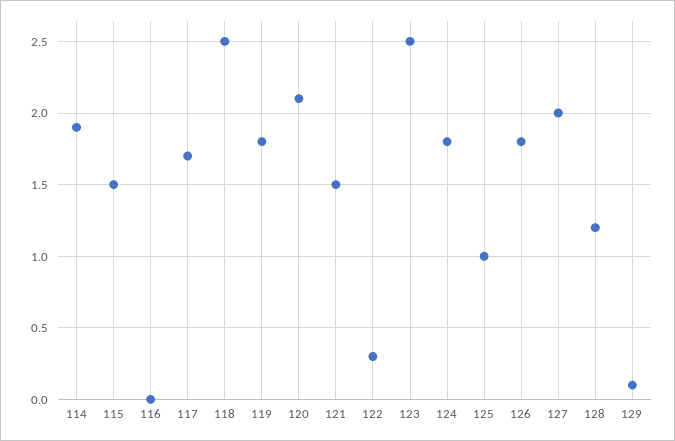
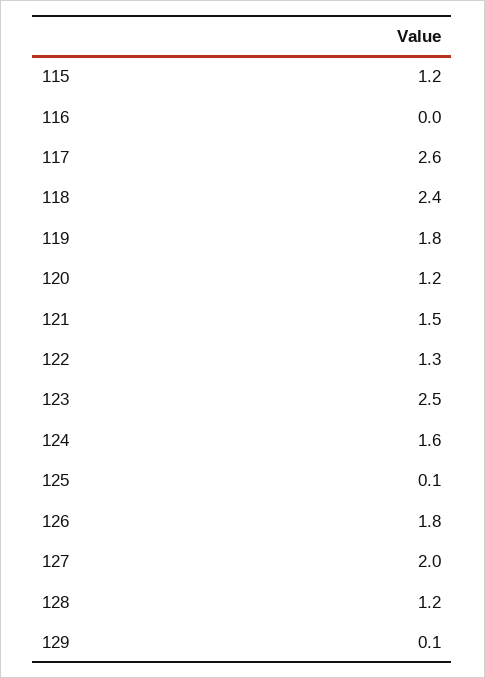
114: 1.9 -> none
115: 1.5 -> 1.2
117: 1.7 -> 2.6
118: 2.5 -> 2.4
120: 2.1 -> 1.2
122: 0.3 -> 1.3
124: 1.8 -> 1.6
125: 1 -> 0.1

